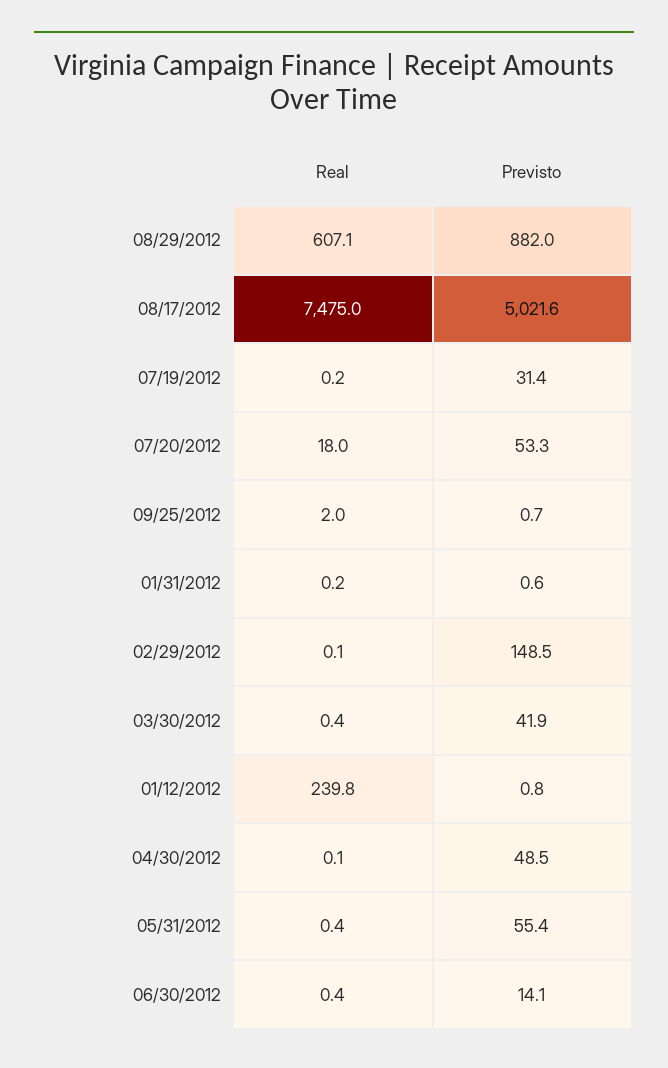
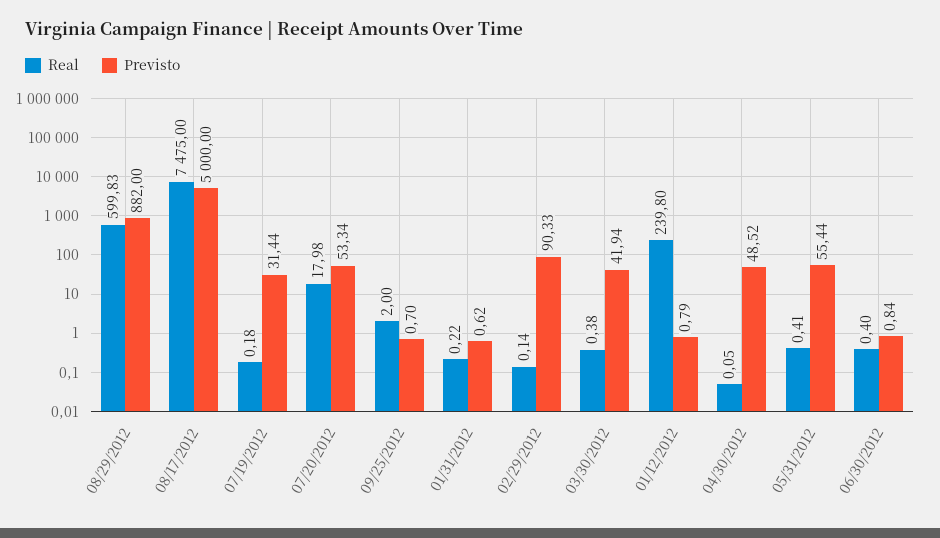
Real, 08/29/2012: 607.1 -> 599.83
Previsto, 08/17/2012: 5021.6 -> 5000
Previsto, 02/29/2012: 148.5 -> 90.33
Previsto, 06/30/2012: 14.1 -> 0.84

